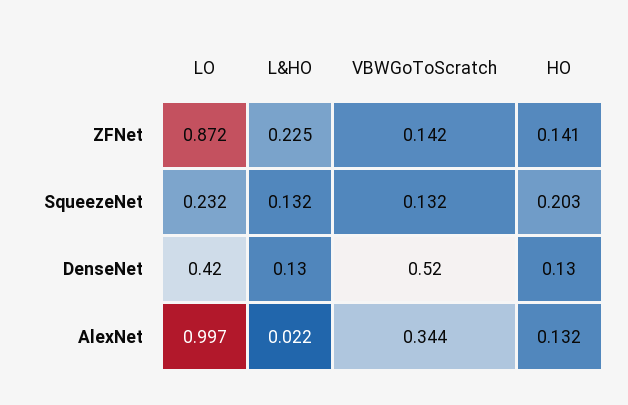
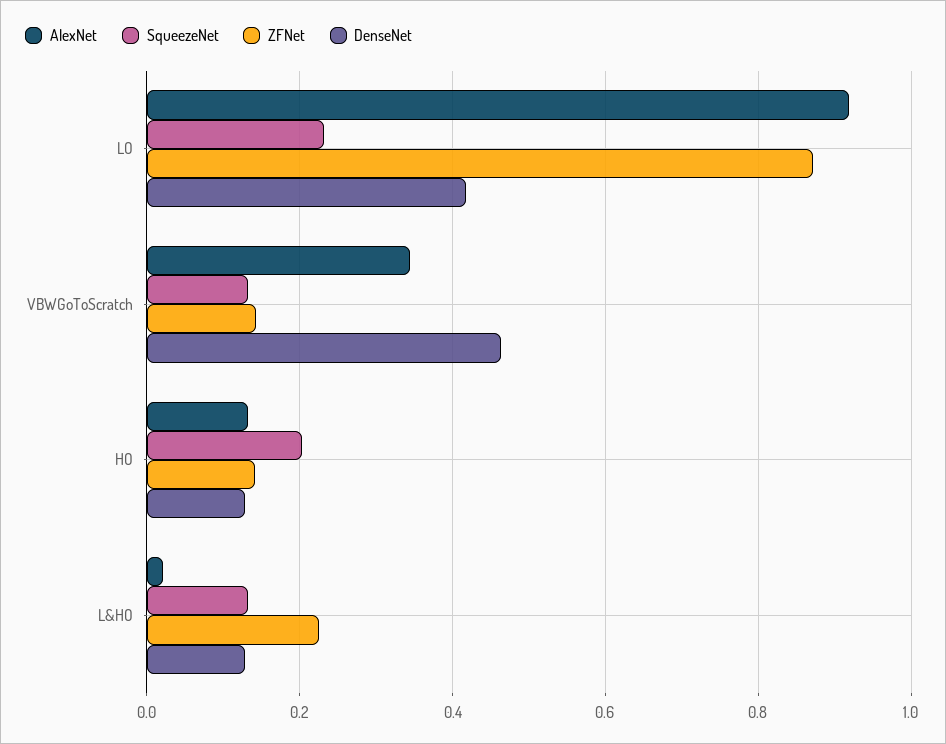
DenseNet, VBWGoToScratch: 0.52 -> 0.46
AlexNet, LO: 0.997 -> 0.92

